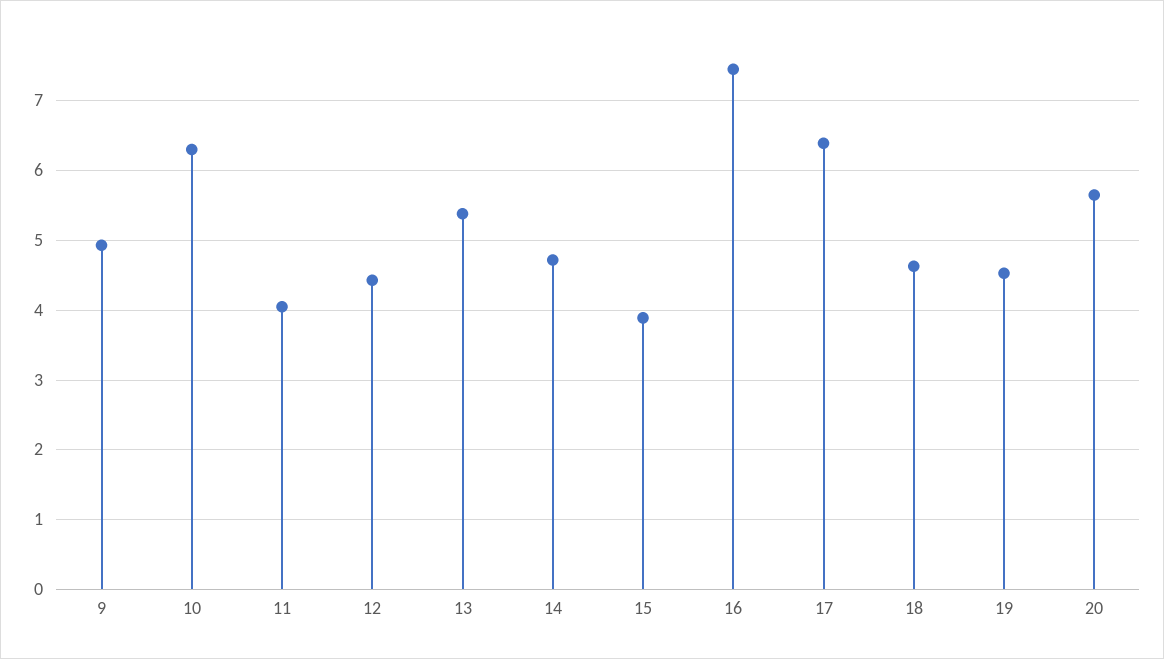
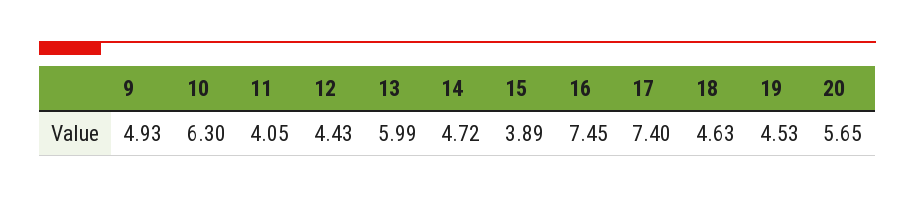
13: 5.4 -> 5.99
17: 6.4 -> 7.4

